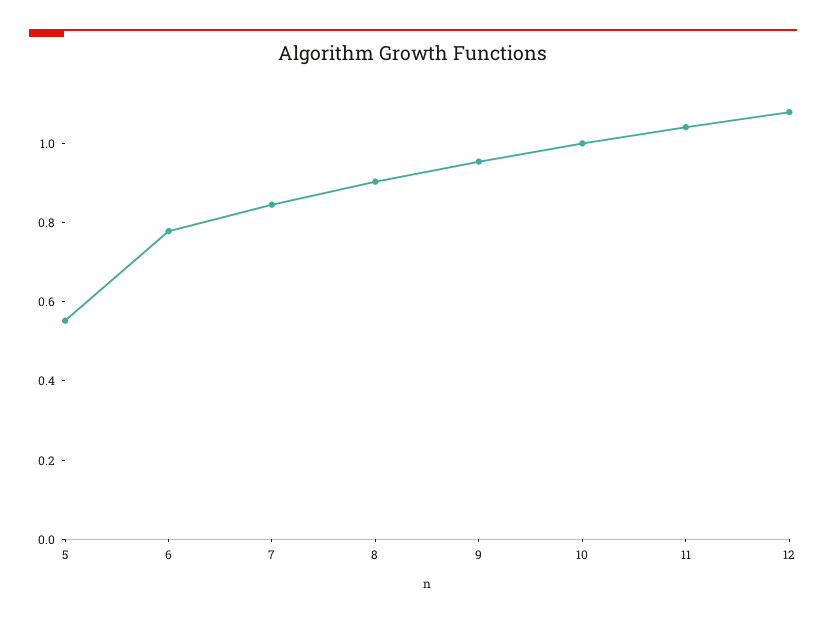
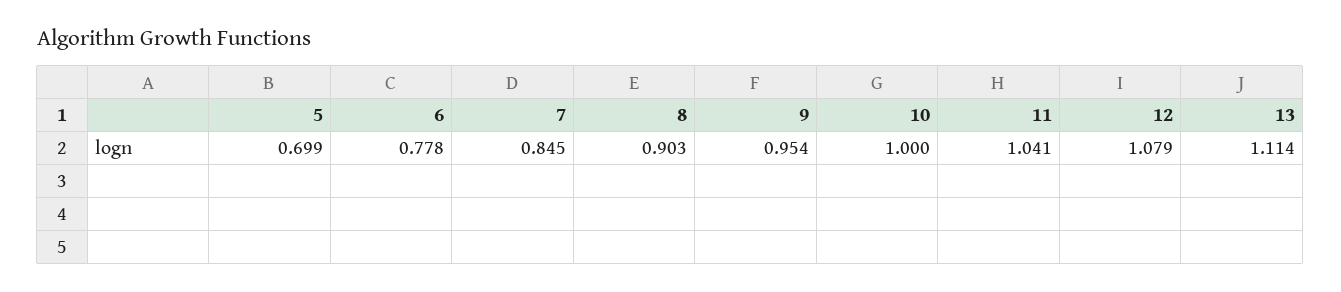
5: 0.55 -> 0.699
13: none -> 1.114

